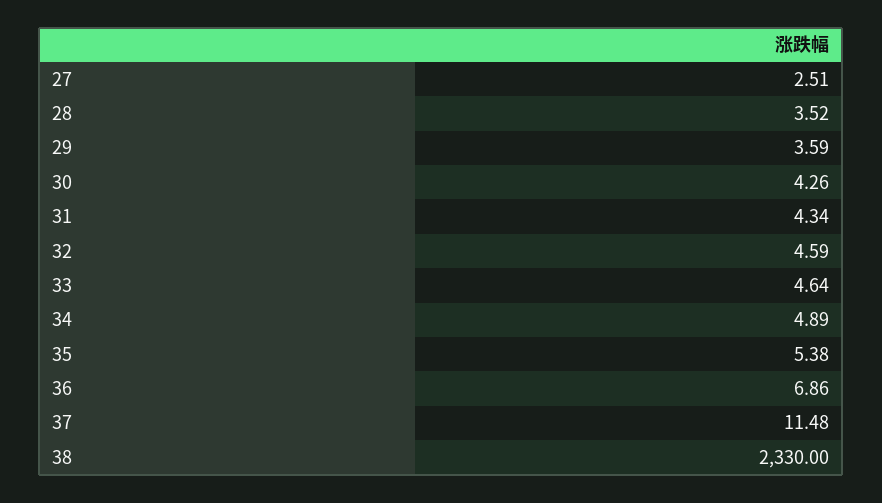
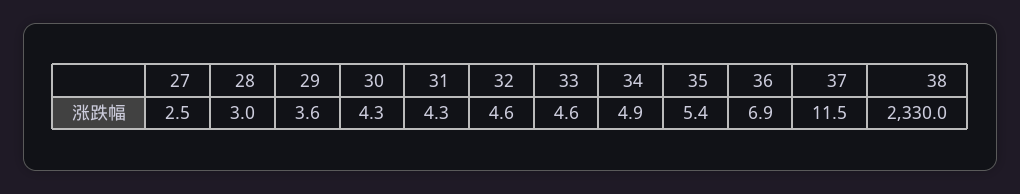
28: 3.52 -> 3

